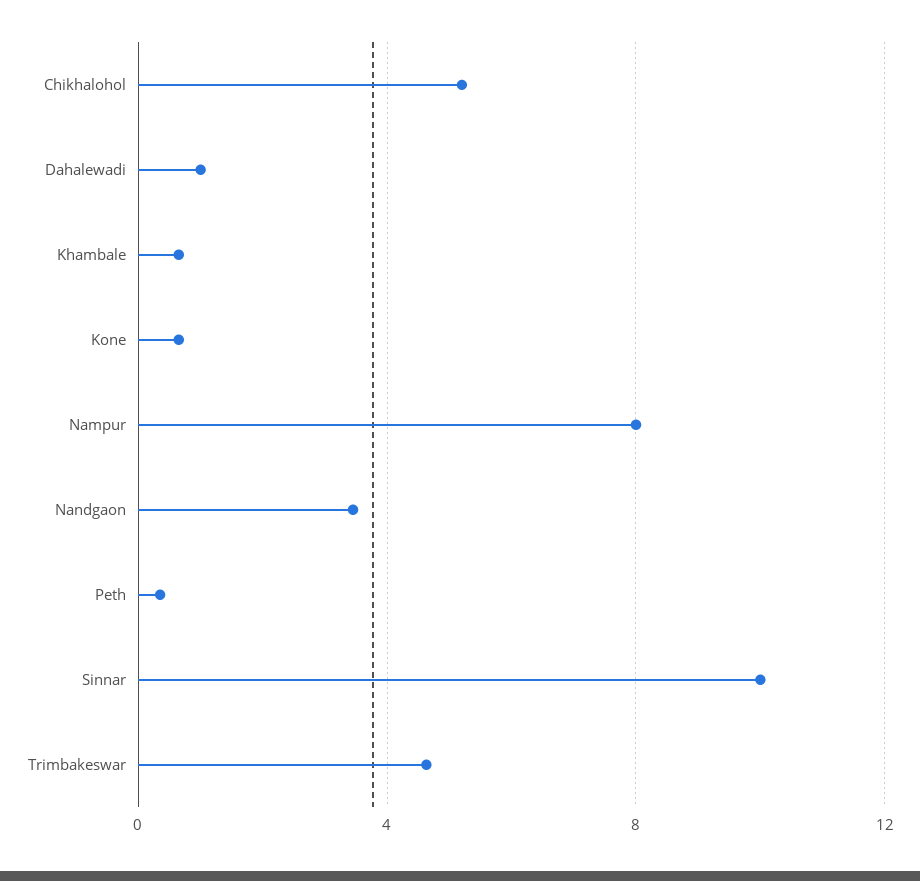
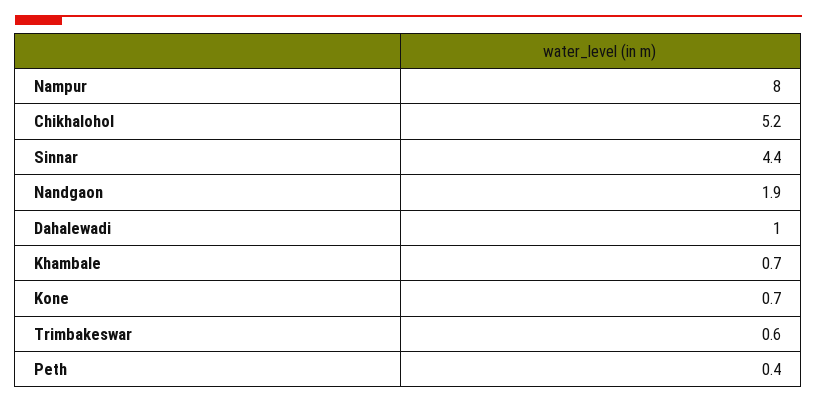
Nandgaon: 3.5 -> 1.9
Sinnar: 10 -> 4.4
Trimbakeswar: 4.5 -> 0.6

